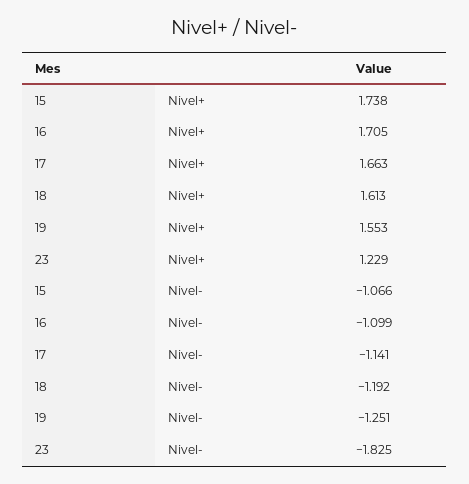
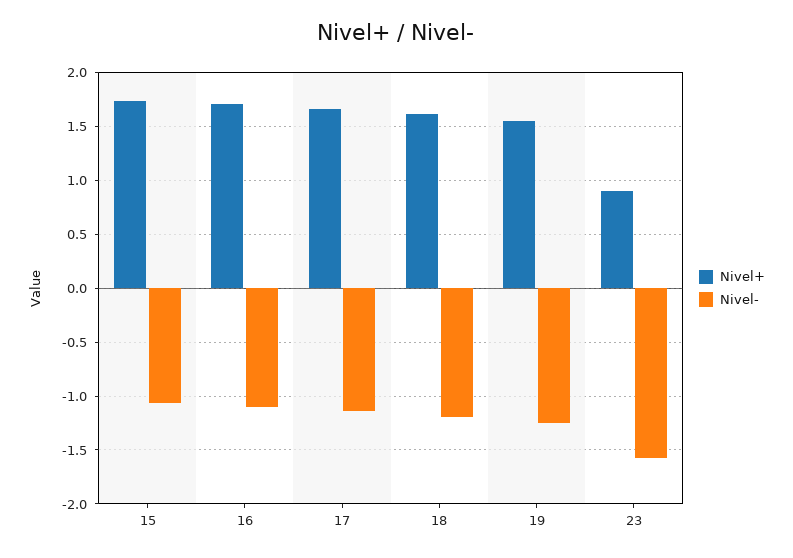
Nivel+, 23: 1.229 -> 0.9
Nivel-, 23: -1.825 -> -1.6

